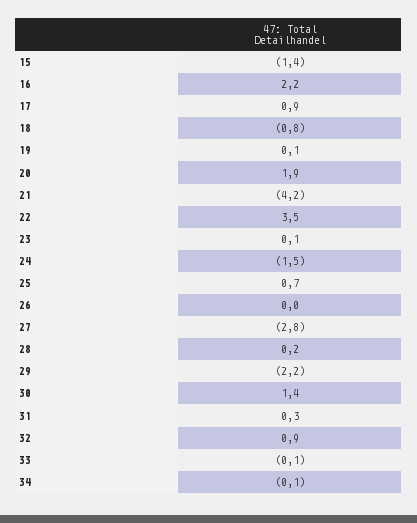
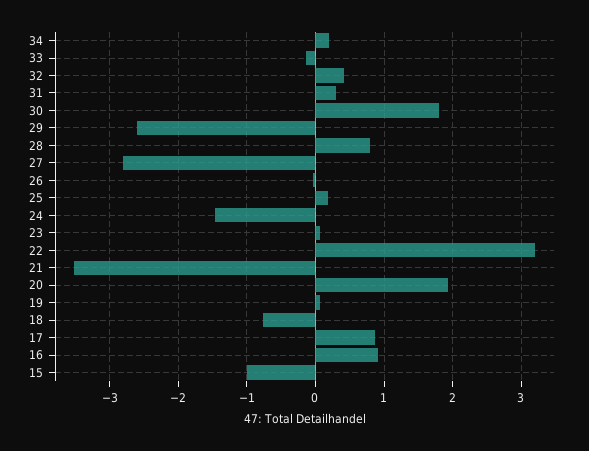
15: -1.4 -> -1
16: 2.2 -> 0.9
21: -4.2 -> -3.5
22: 3.5 -> 3.2
25: 0.7 -> 0.2
28: 0.2 -> 0.8
29: -2.2 -> -2.6
30: 1.4 -> 1.8
32: 0.9 -> 0.4
34: -0.1 -> 0.2

